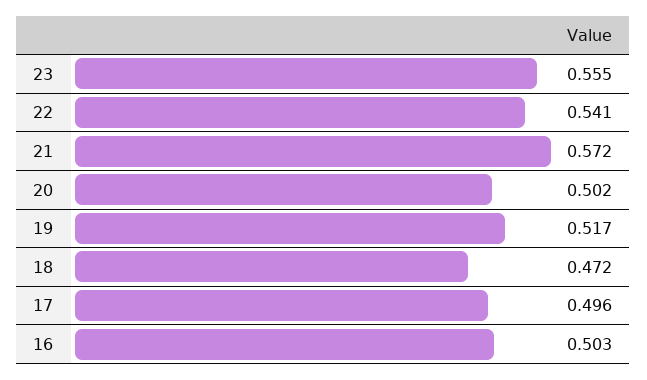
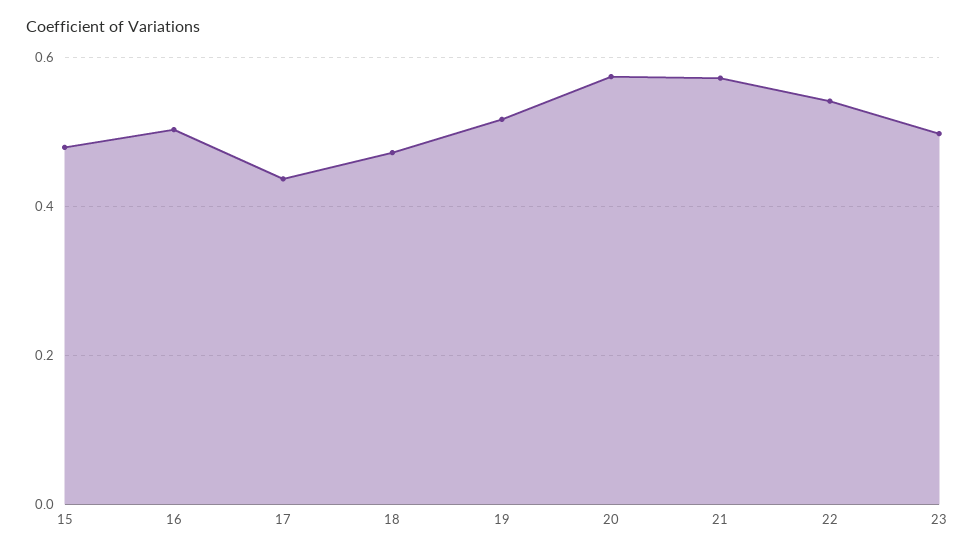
23: 0.555 -> 0.5
20: 0.502 -> 0.58
17: 0.496 -> 0.44
15: none -> 0.48

